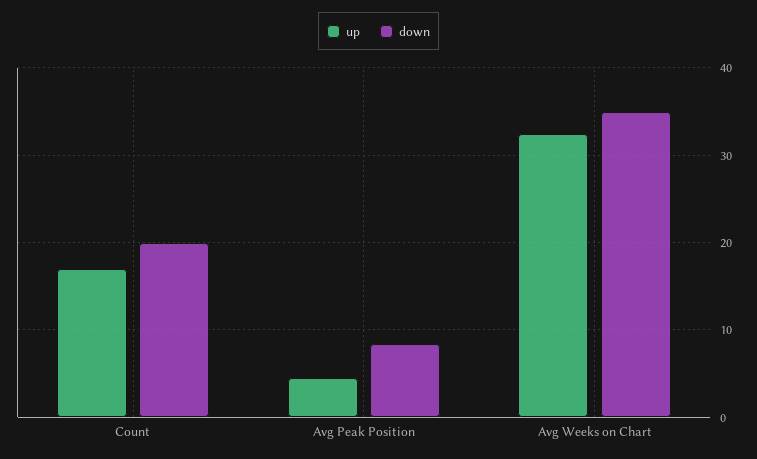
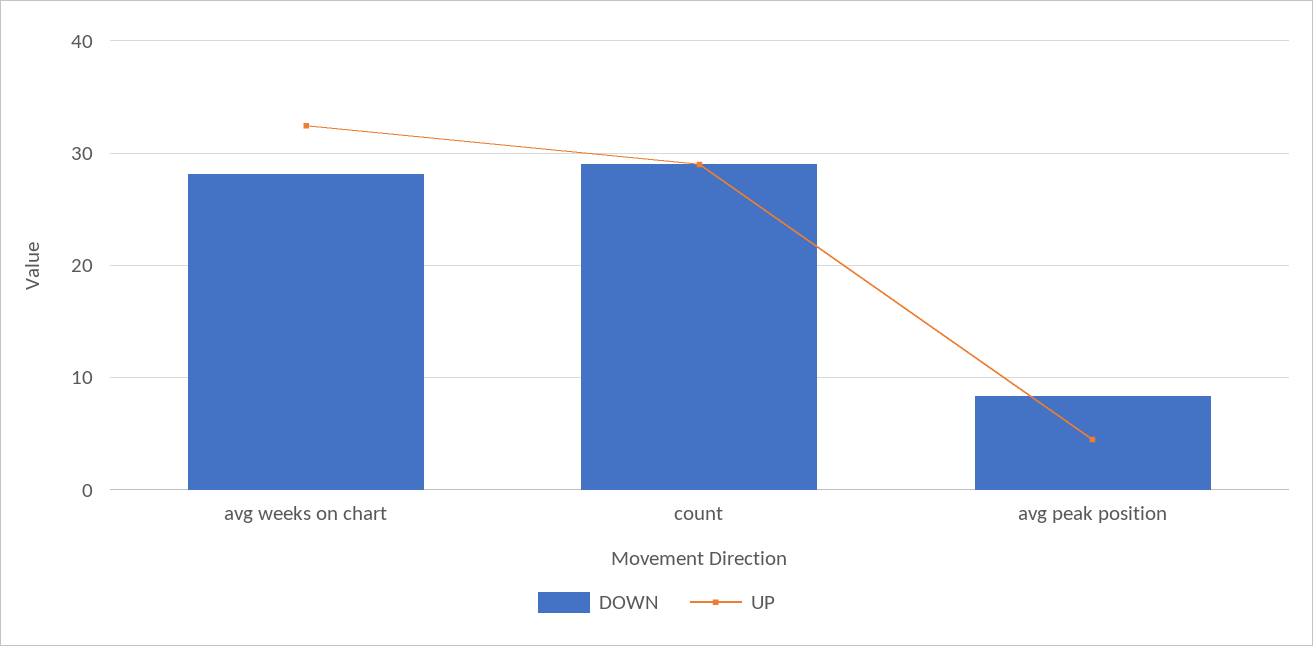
up, Count: 17 -> 29
down, Count: 20 -> 29
down, Avg Weeks on Chart: 35 -> 28

